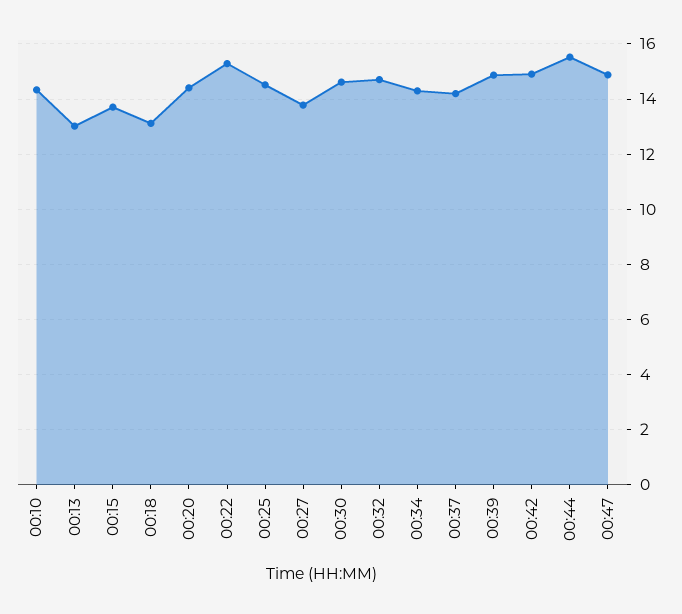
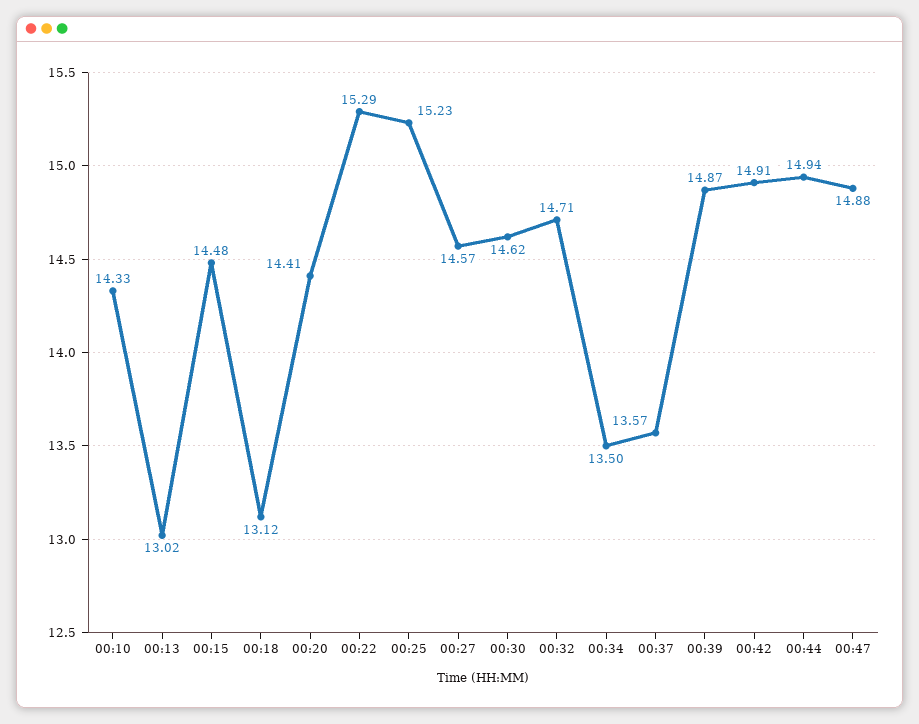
00:15: 13.75 -> 14.48
00:25: 14.5 -> 15.23
00:27: 13.75 -> 14.57
00:34: 14.25 -> 13.5
00:37: 14.25 -> 13.57
00:44: 15.5 -> 14.94

